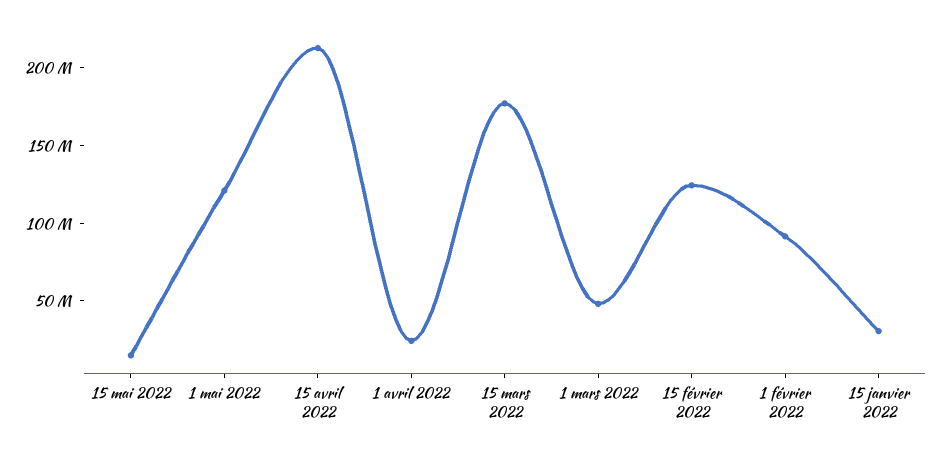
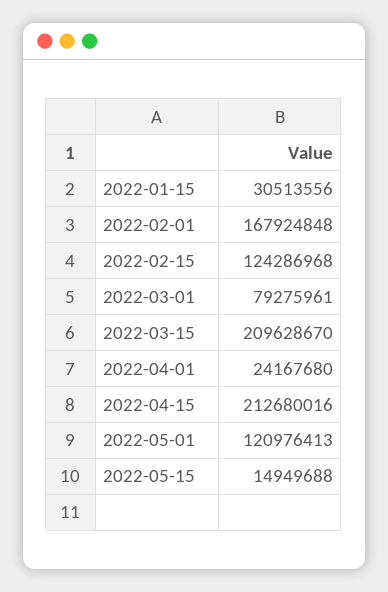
15 mars 2022: 180000000 -> 209628670
1 mars 2022: 50000000 -> 79275961
1 février 2022: 90000000 -> 167924848

